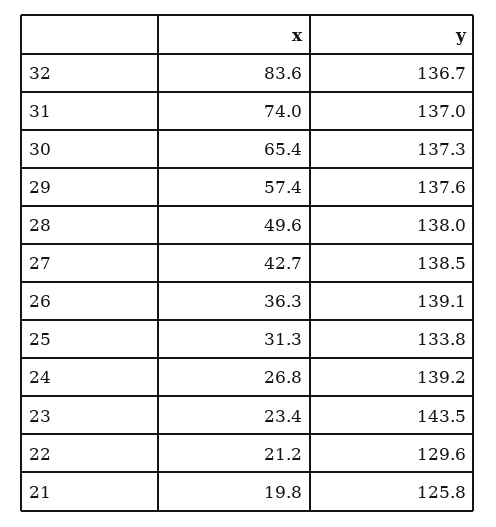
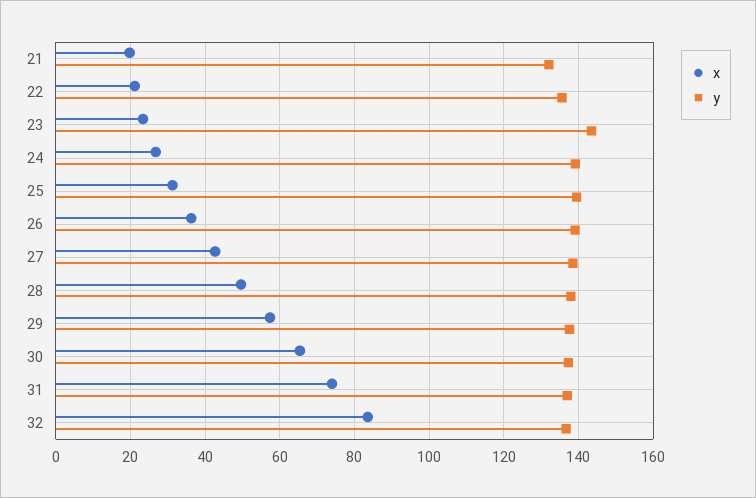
y, 25: 133.8 -> 140
y, 22: 129.6 -> 136
y, 21: 125.8 -> 132

